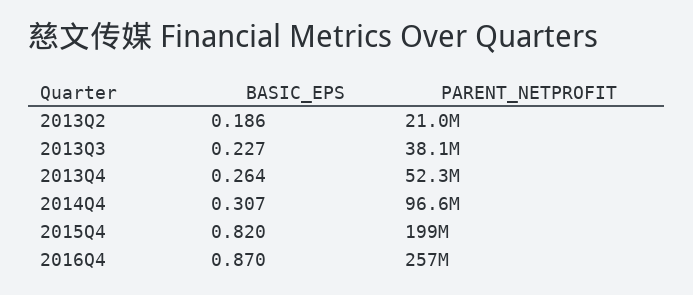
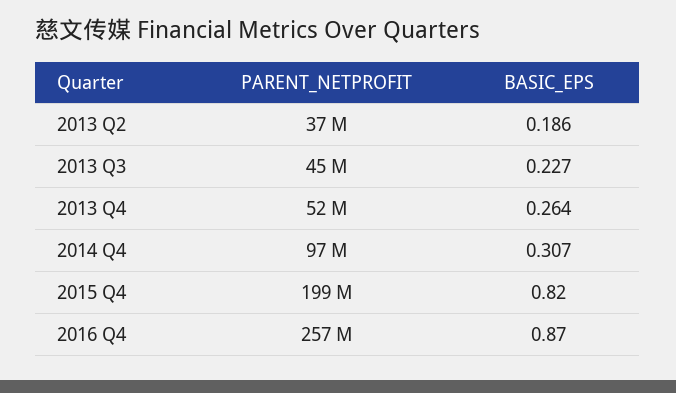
PARENT_NETPROFIT, 2013Q2: 21000000 -> 37000000
PARENT_NETPROFIT, 2013Q3: 38100000 -> 45000000

